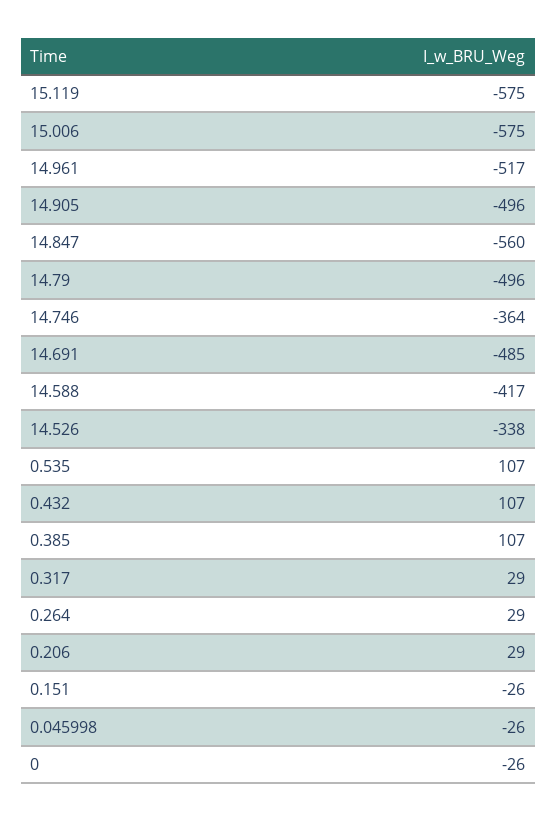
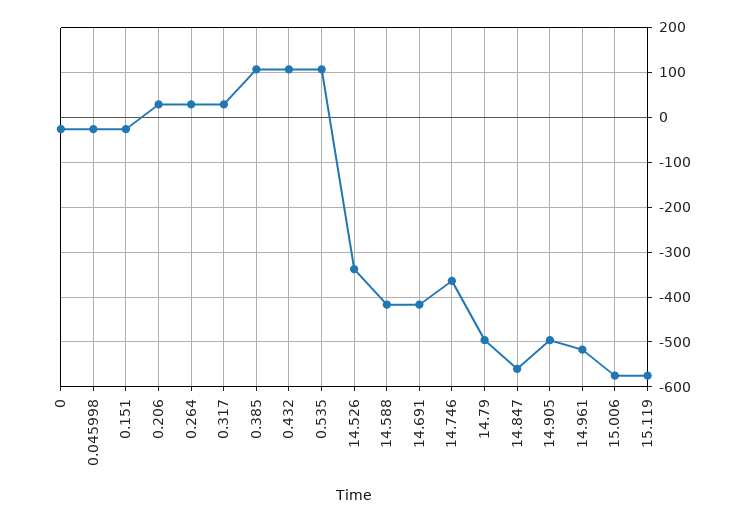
14.691: -485 -> -420

